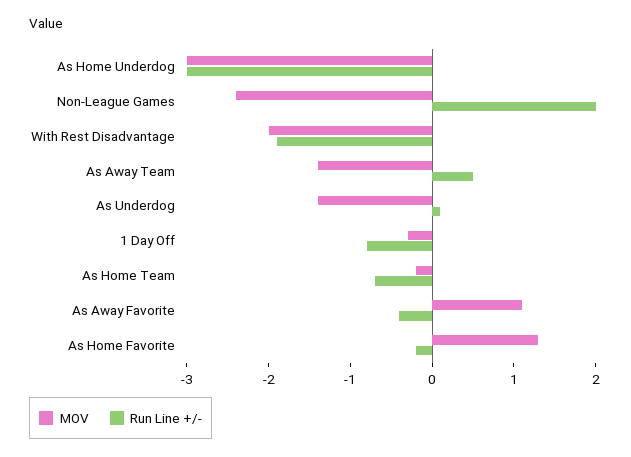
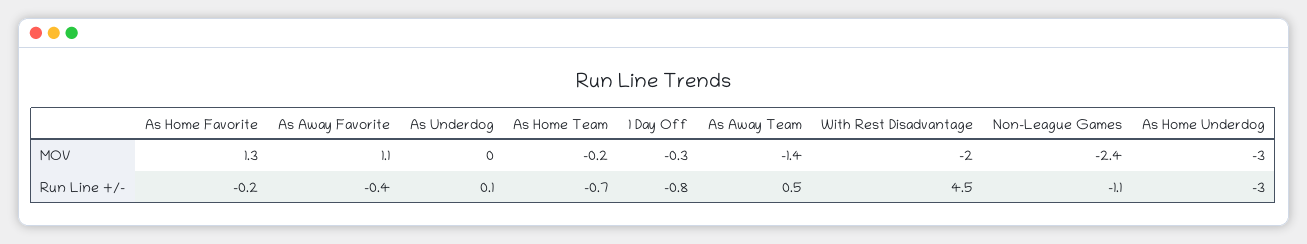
Run Line +/-, Non-League Games: 2 -> -1.1
Run Line +/-, With Rest Disadvantage: -1.9 -> 4.5
MOV, As Underdog: -1.4 -> 0

